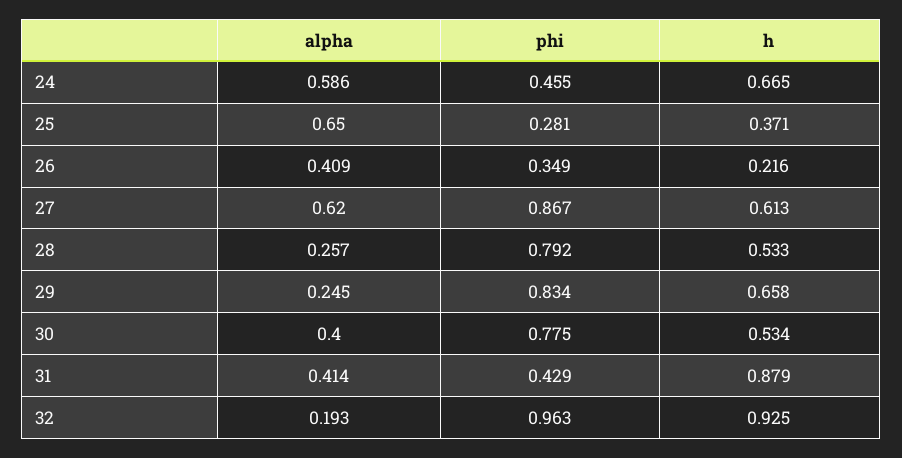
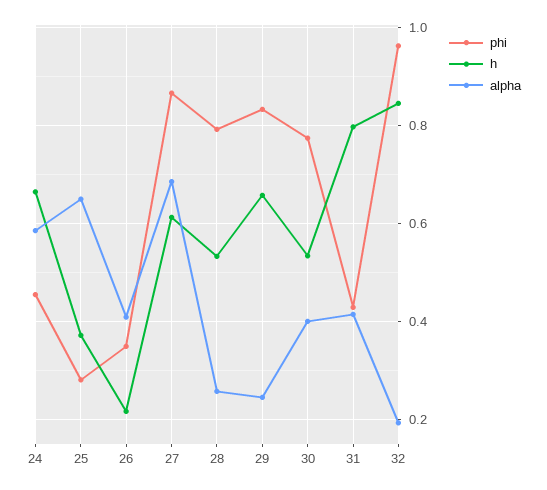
alpha, 27: 0.62 -> 0.68
h, 31: 0.879 -> 0.8
h, 32: 0.925 -> 0.84

